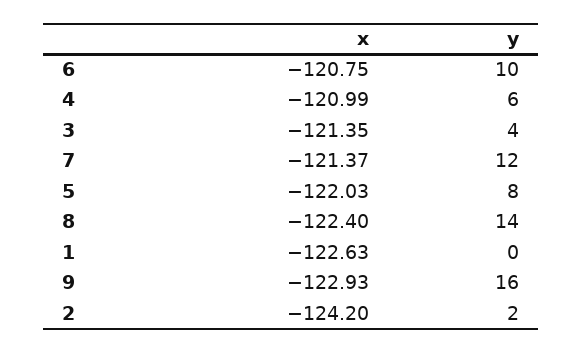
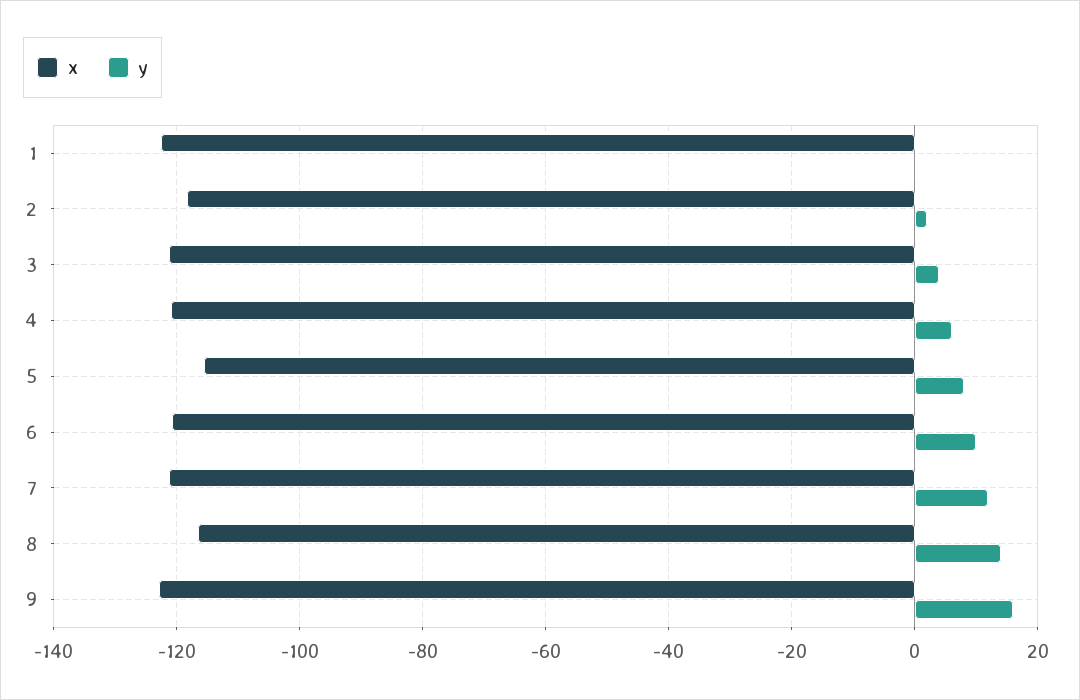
x, 5: -122.03 -> -116
x, 8: -122.4 -> -116
x, 2: -124.2 -> -118

